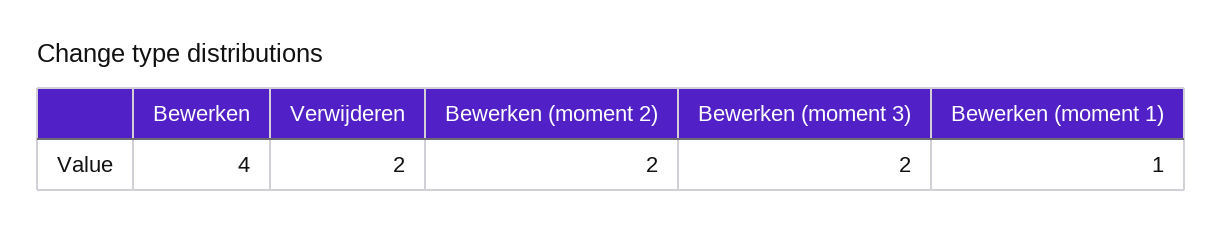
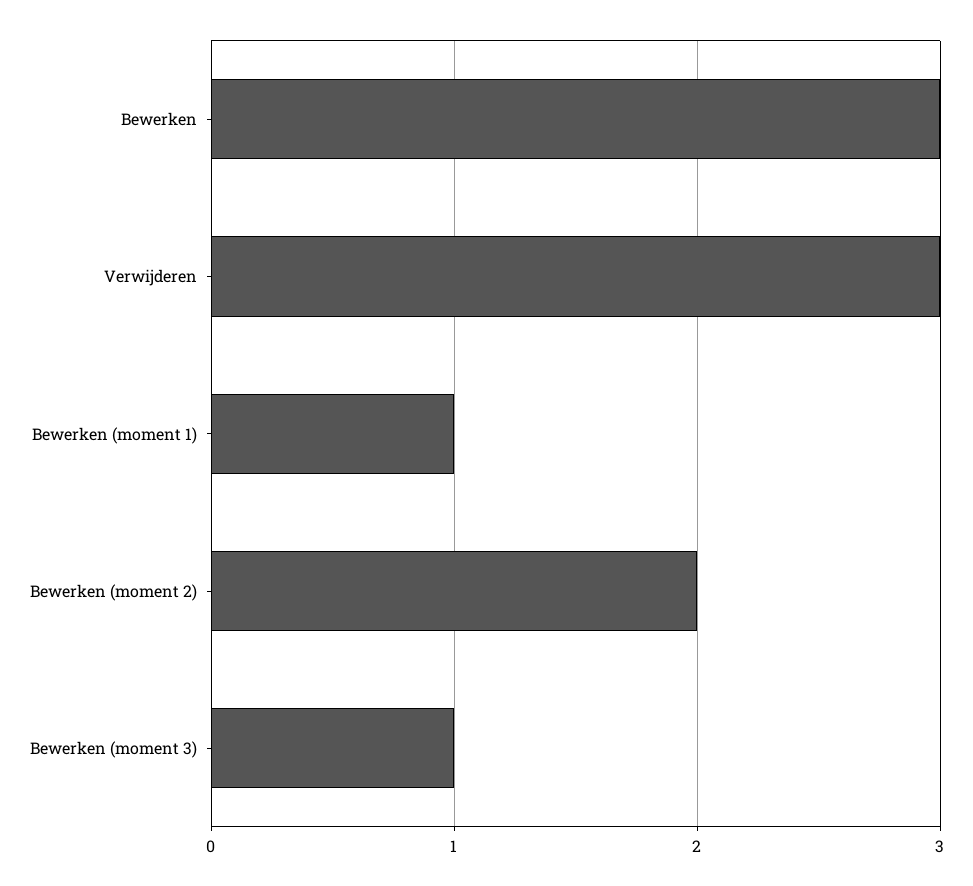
Bewerken: 4 -> 3
Verwijderen: 2 -> 3
Bewerken (moment 3): 2 -> 1

